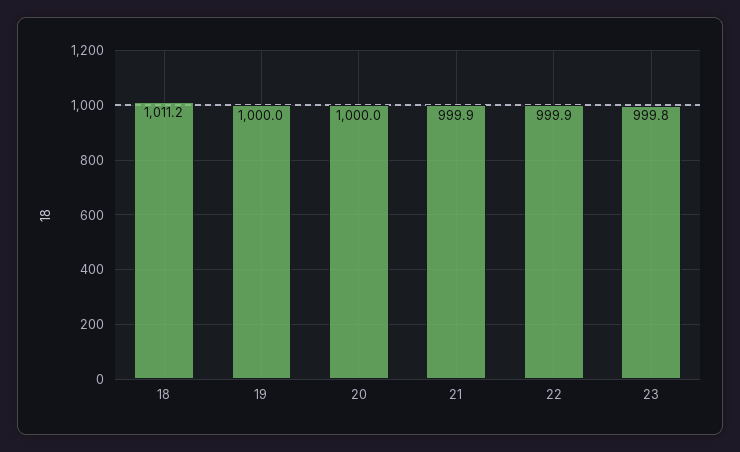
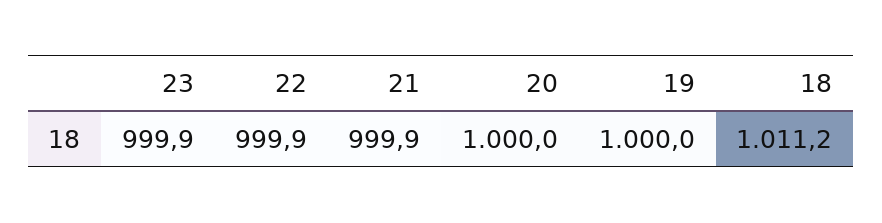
23: 999.8 -> 999.9

